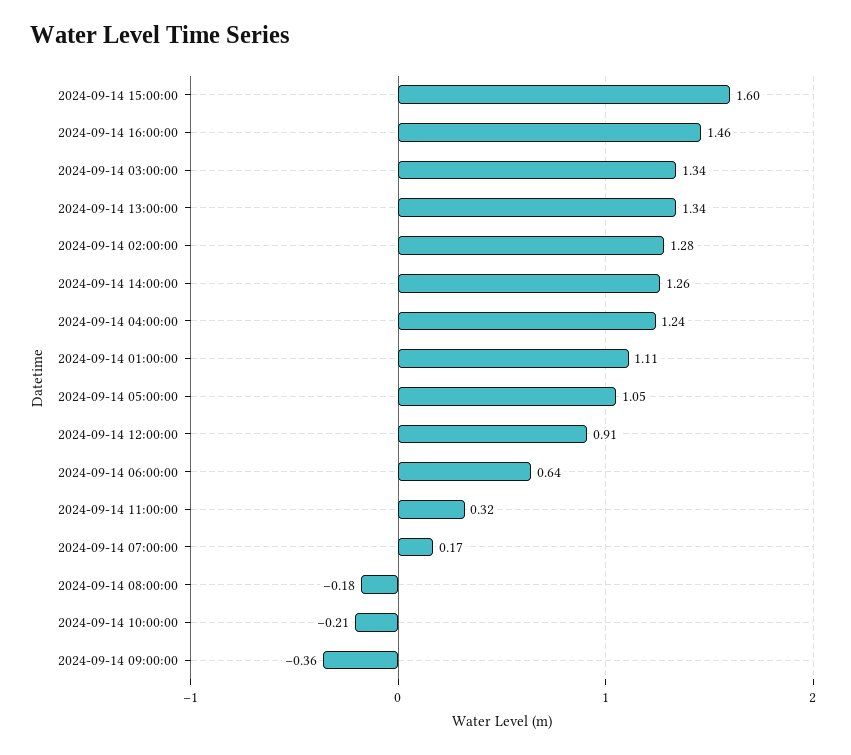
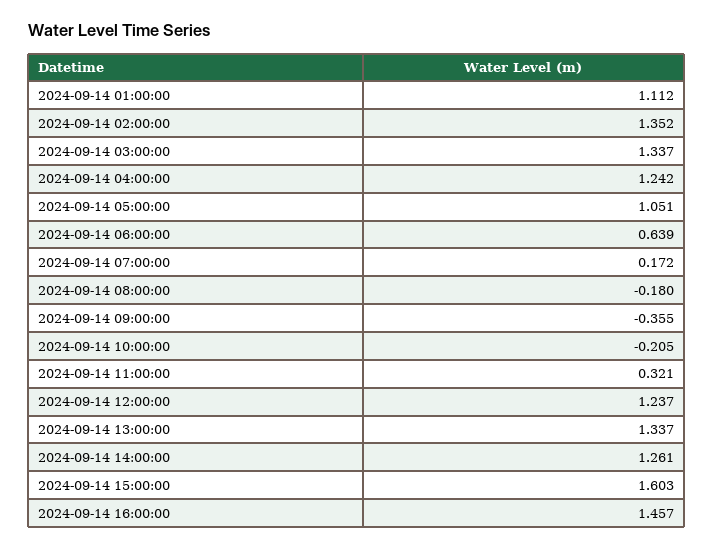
2024-09-14 02:00:00: 1.28 -> 1.352
2024-09-14 12:00:00: 0.91 -> 1.237

